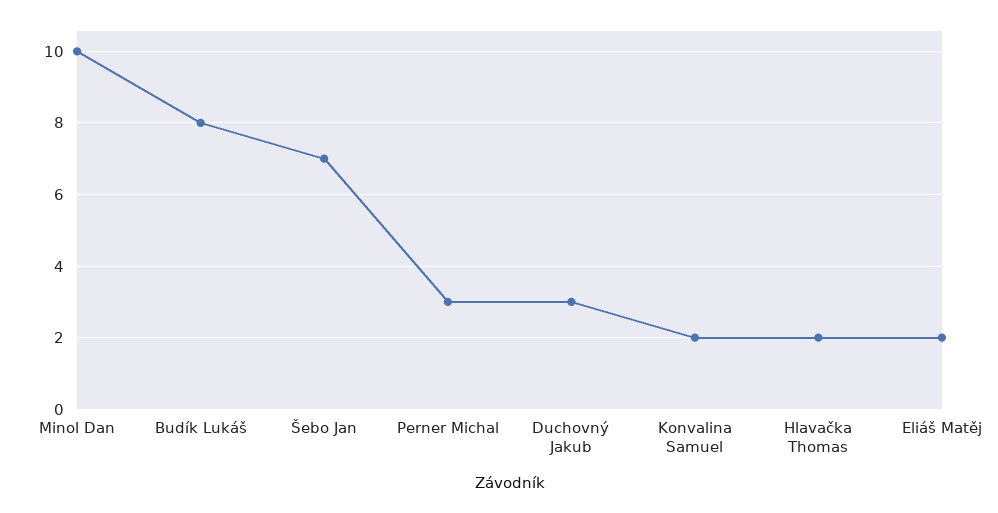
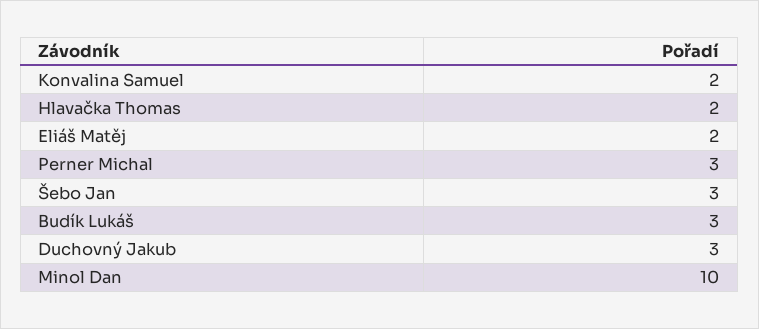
Budík Lukáš: 8 -> 3
Šebo Jan: 7 -> 3

